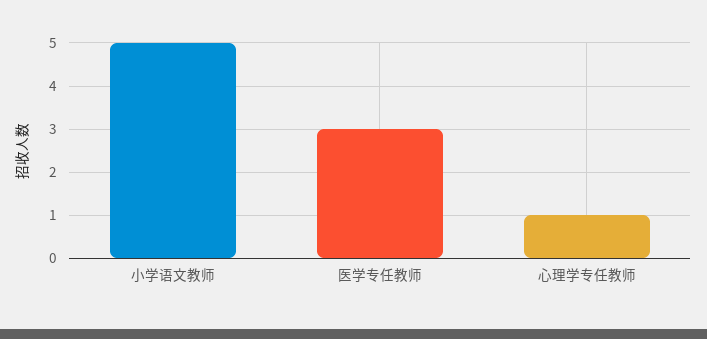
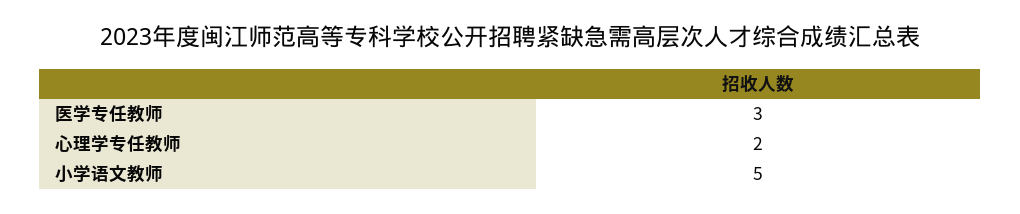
心理学专任教师: 1 -> 2

